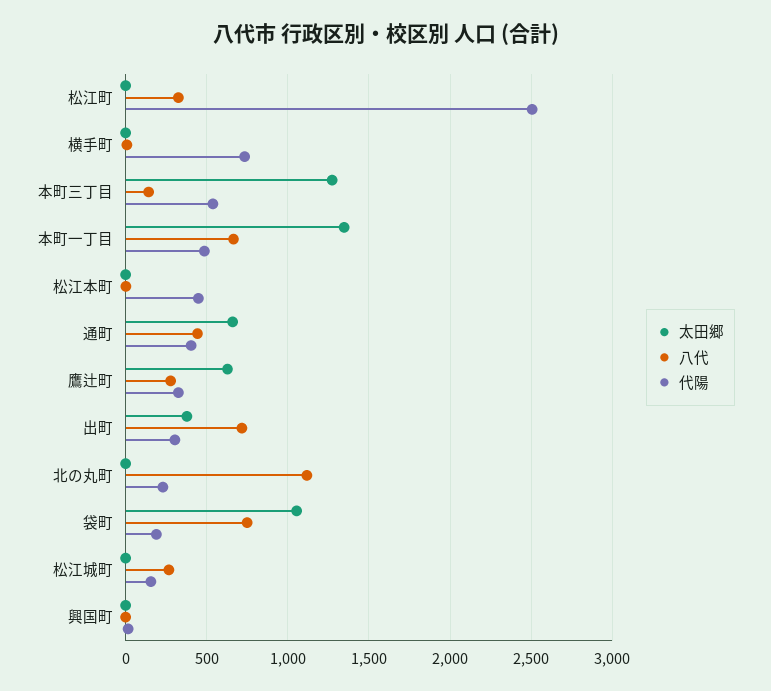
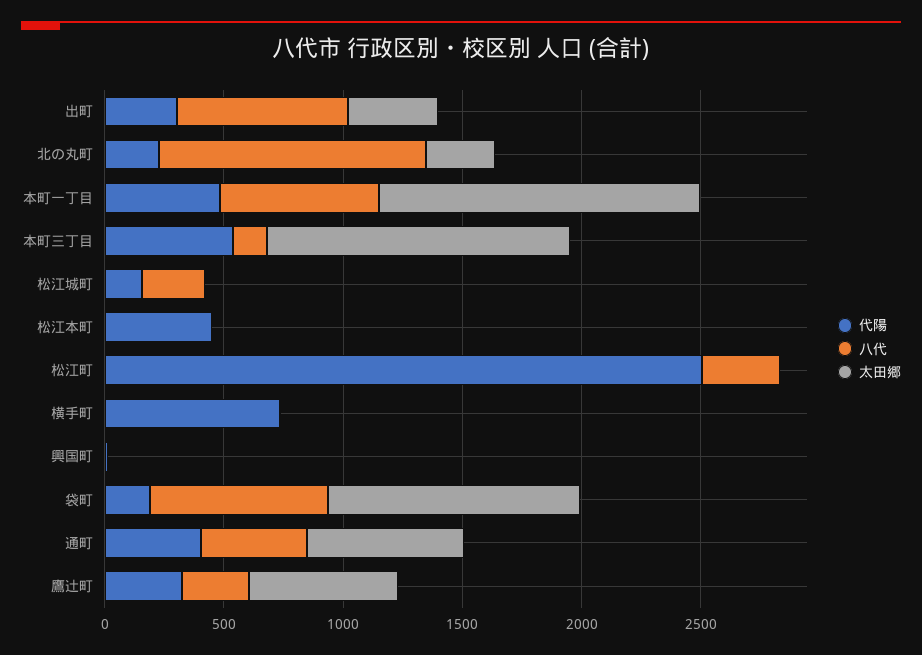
太田郷, 北の丸町: 0 -> 300

